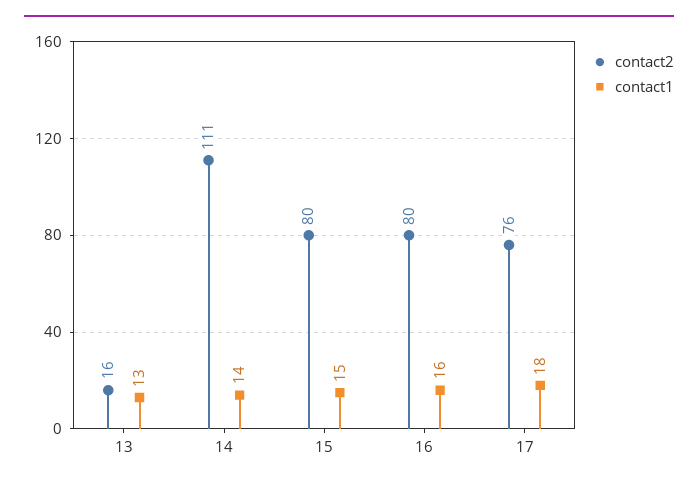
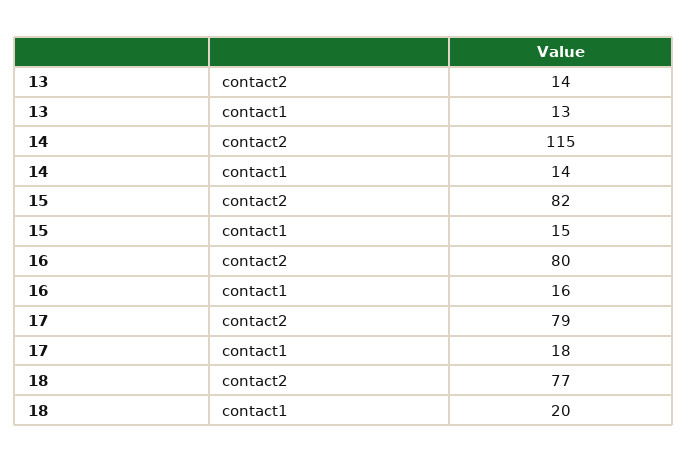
contact2, 13: 16 -> 14
contact2, 14: 111 -> 115
contact2, 15: 80 -> 82
contact2, 17: 76 -> 79
contact2, 18: none -> 77
contact1, 18: none -> 20

